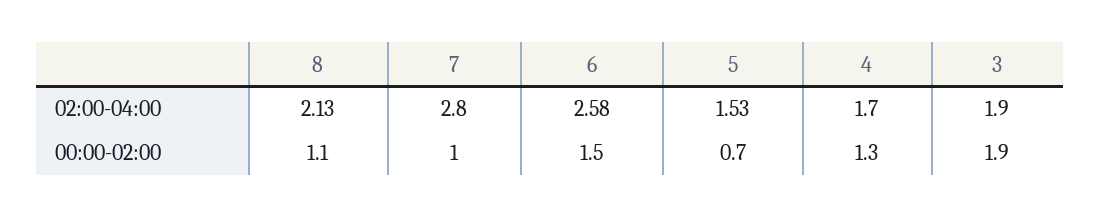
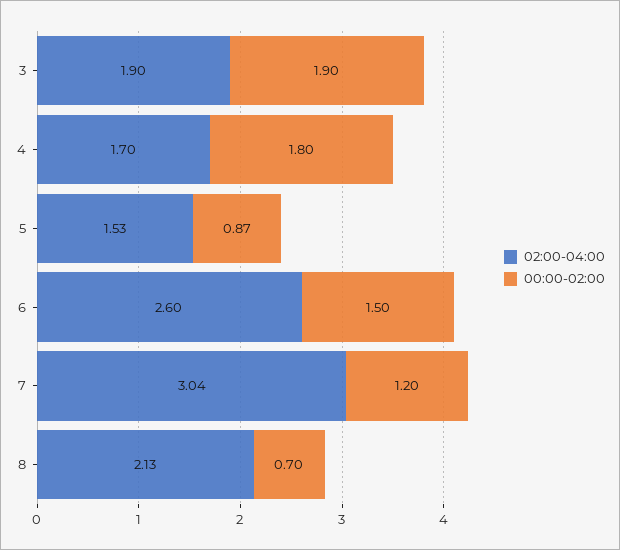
02:00-04:00, 7: 2.8 -> 3.04
02:00-04:00, 6: 2.58 -> 2.6
00:00-02:00, 8: 1.1 -> 0.7
00:00-02:00, 7: 1 -> 1.2
00:00-02:00, 5: 0.7 -> 0.87
00:00-02:00, 4: 1.3 -> 1.8

